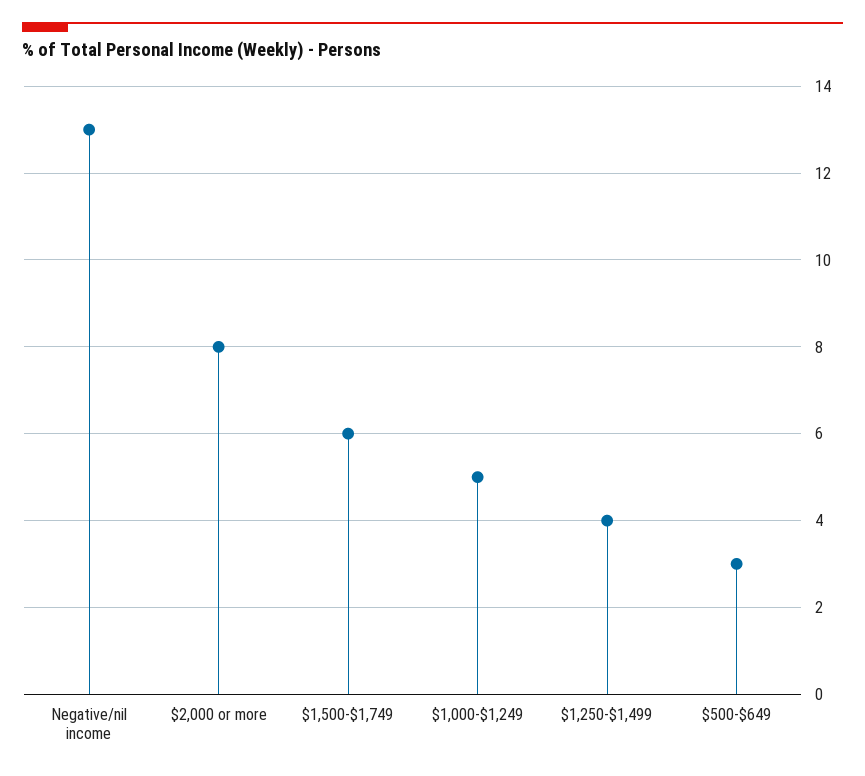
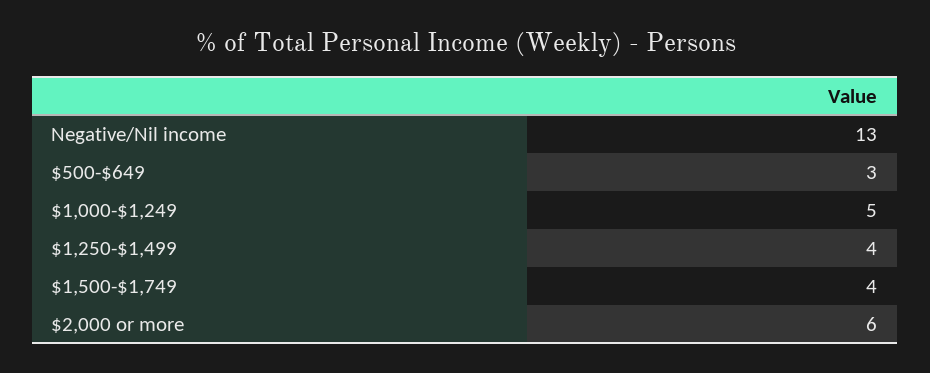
$2,000 or more: 8 -> 6
$1,500-$1,749: 6 -> 4

